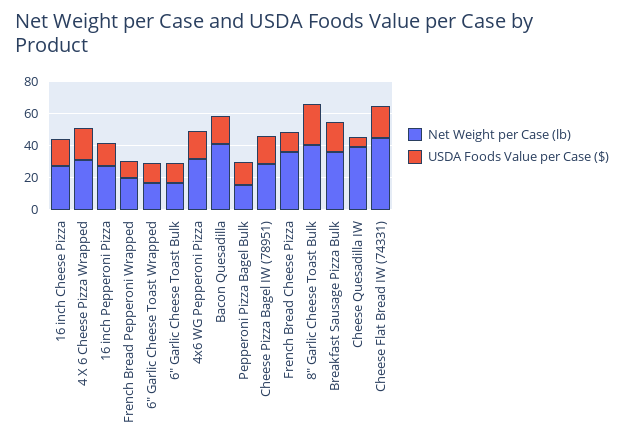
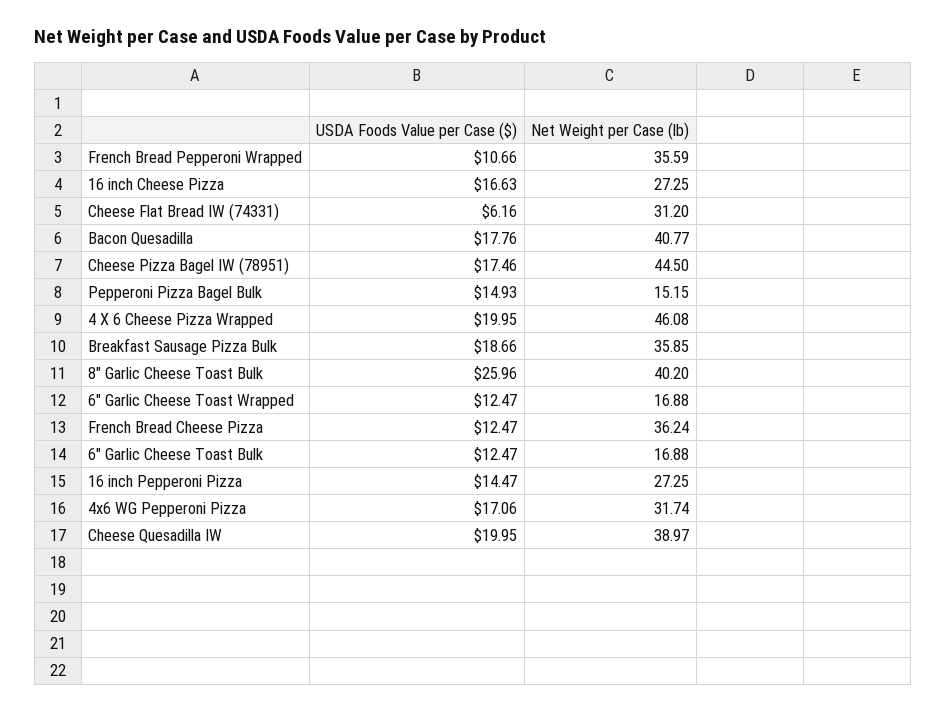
Net Weight per Case (lb), 4 X 6 Cheese Pizza Wrapped: 30 -> 46.08
Net Weight per Case (lb), French Bread Pepperoni Wrapped: 20 -> 35.59
Net Weight per Case (lb), Cheese Pizza Bagel IW (78951): 30 -> 44.5
USDA Foods Value per Case ($), Cheese Quesadilla IW: 5 -> 19.95
Net Weight per Case (lb), Cheese Flat Bread IW (74331): 45 -> 31.2
USDA Foods Value per Case ($), Cheese Flat Bread IW (74331): 20 -> 6.16

